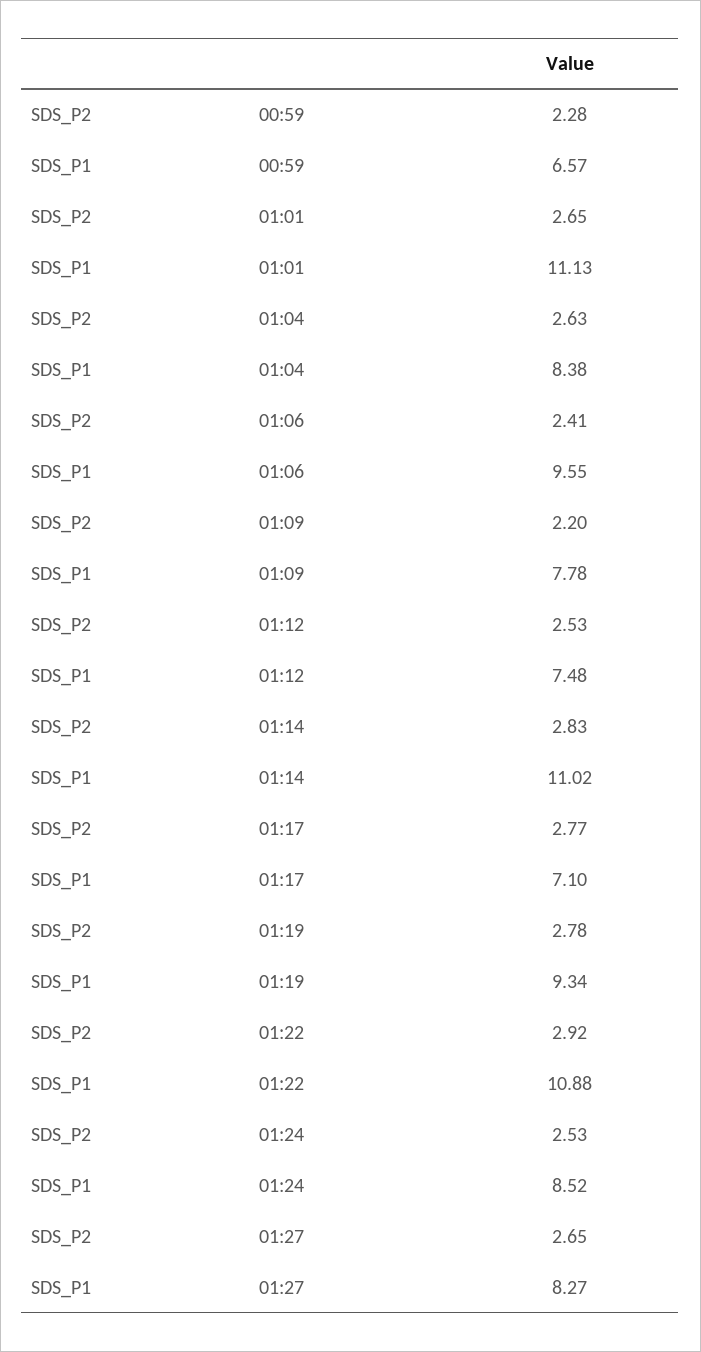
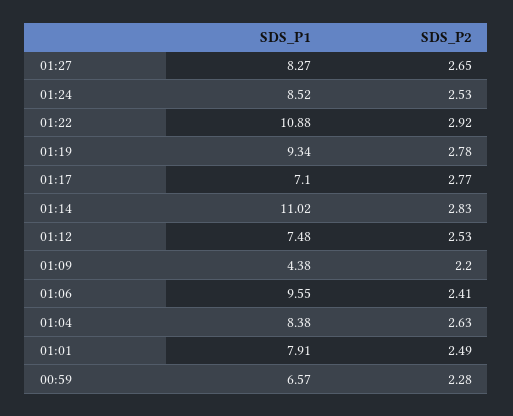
SDS_P2, 01:01: 2.65 -> 2.49
SDS_P1, 01:01: 11.13 -> 7.91
SDS_P1, 01:09: 7.78 -> 4.38

